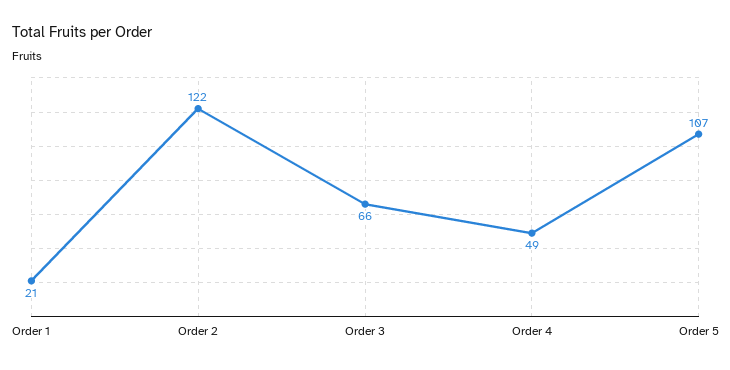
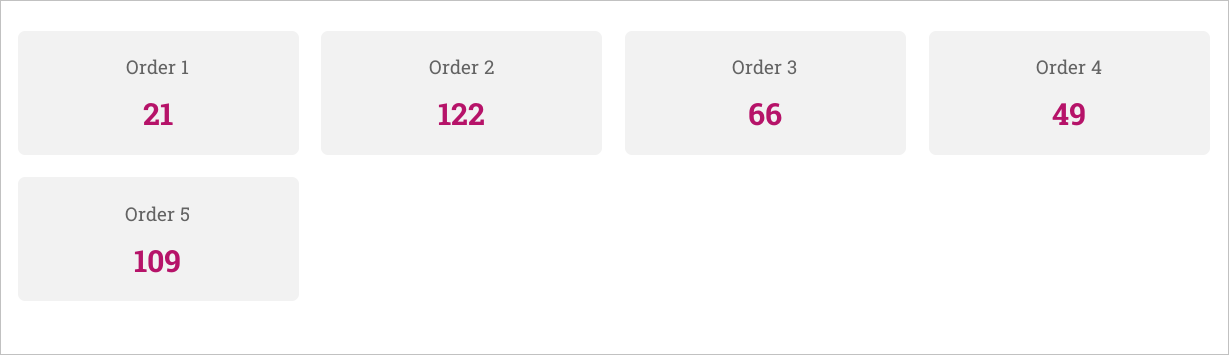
Order 5: 107 -> 109

